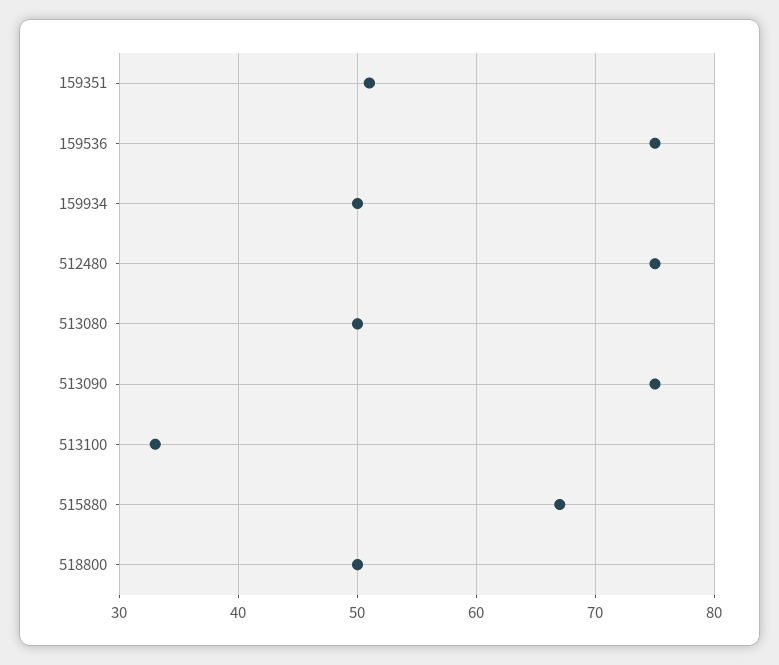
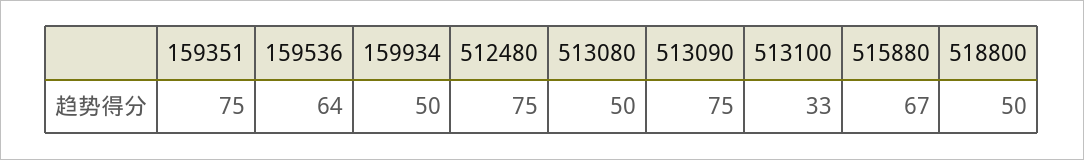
159351: 51 -> 75
159536: 75 -> 64

